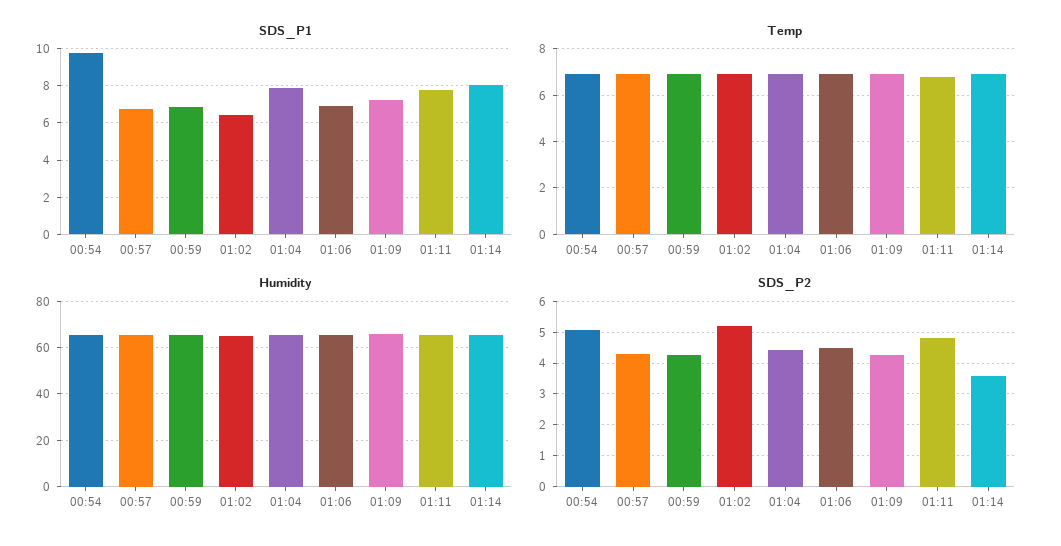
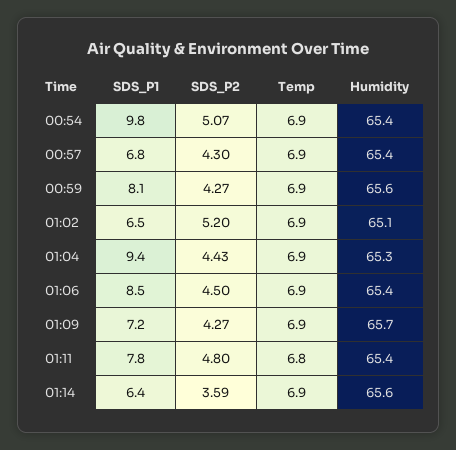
SDS_P1, 00:59: 7 -> 8.1
SDS_P1, 01:04: 8 -> 9.4
SDS_P1, 01:06: 7 -> 8.5
SDS_P1, 01:14: 8 -> 6.4

